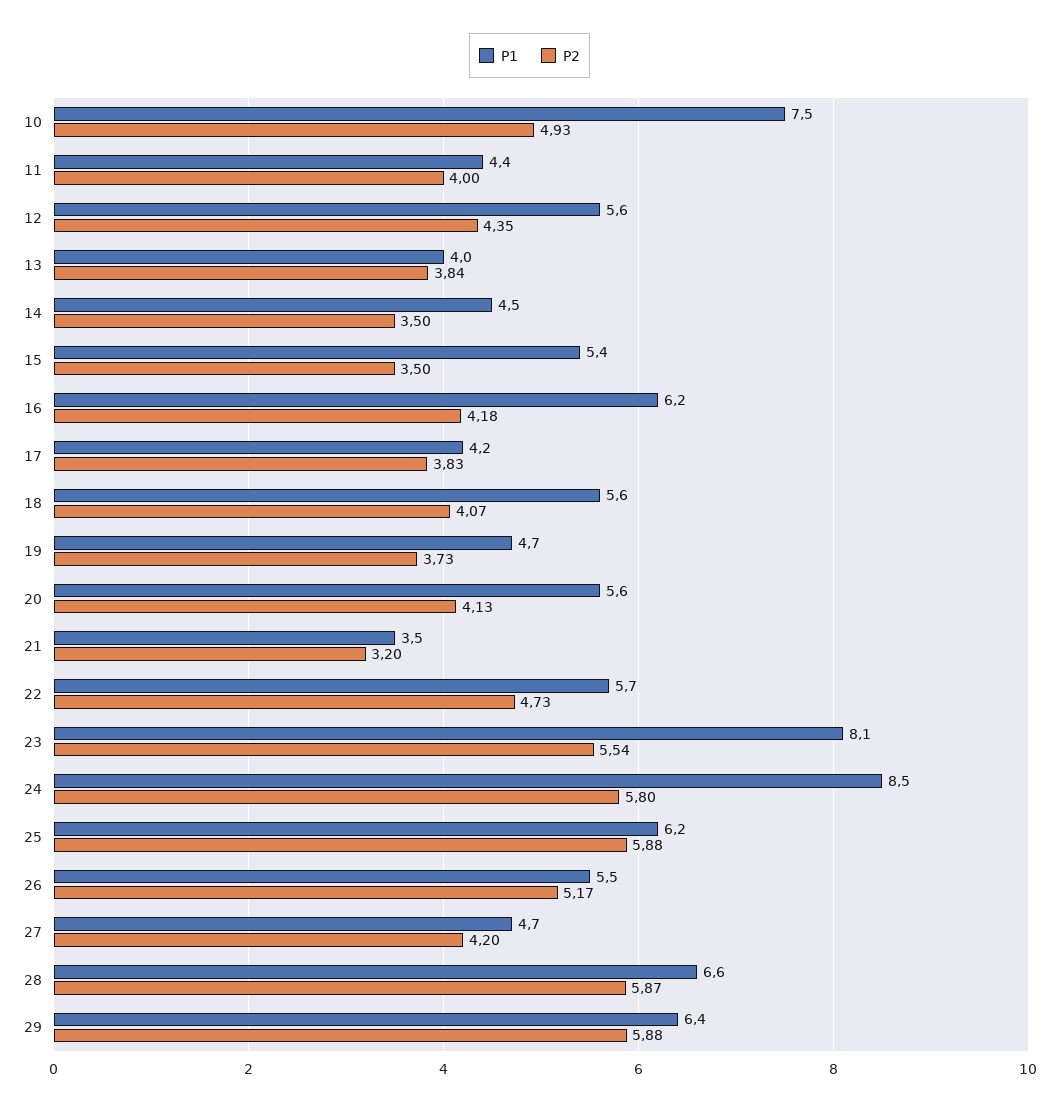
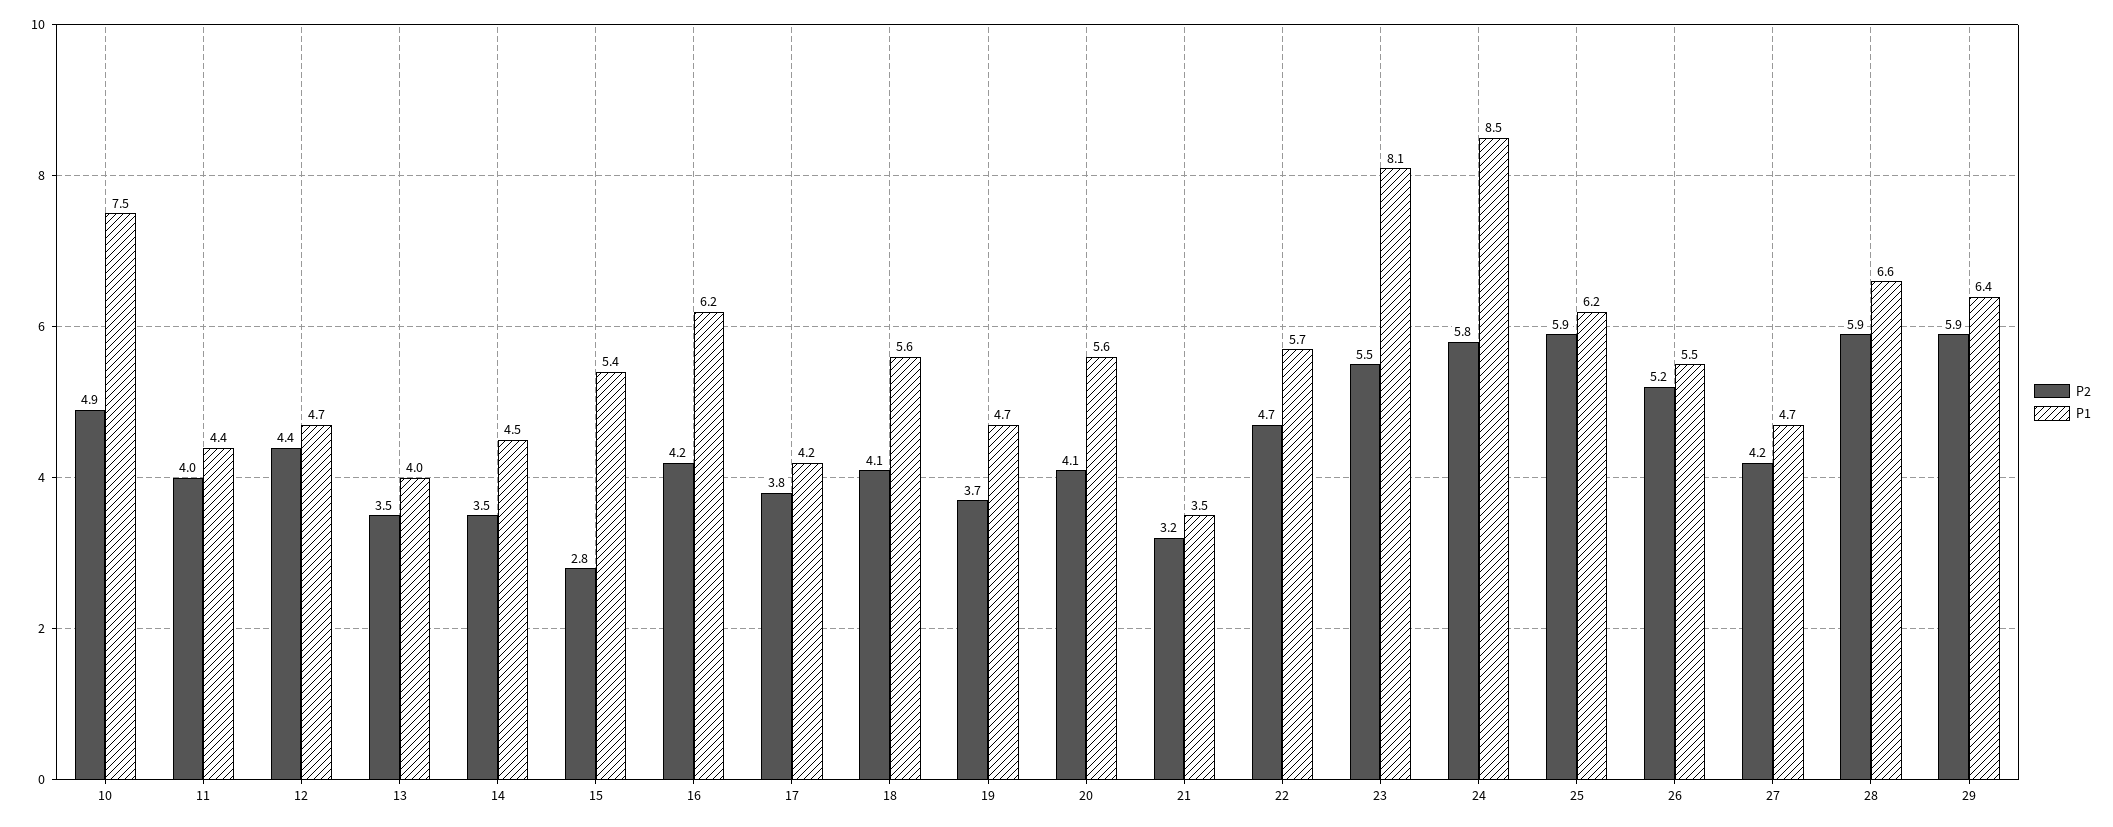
P1, 12: 5.6 -> 4.7
P2, 13: 3.84 -> 3.5
P2, 15: 3.5 -> 2.8

